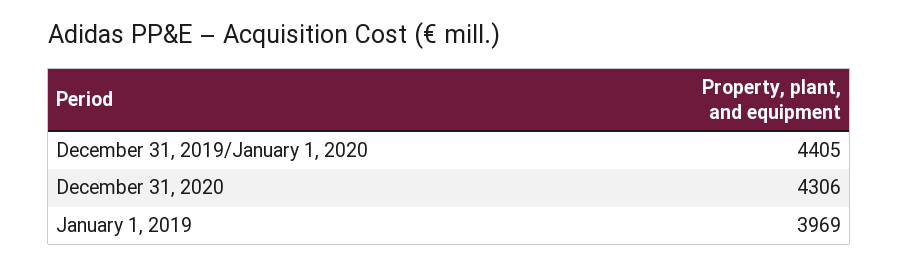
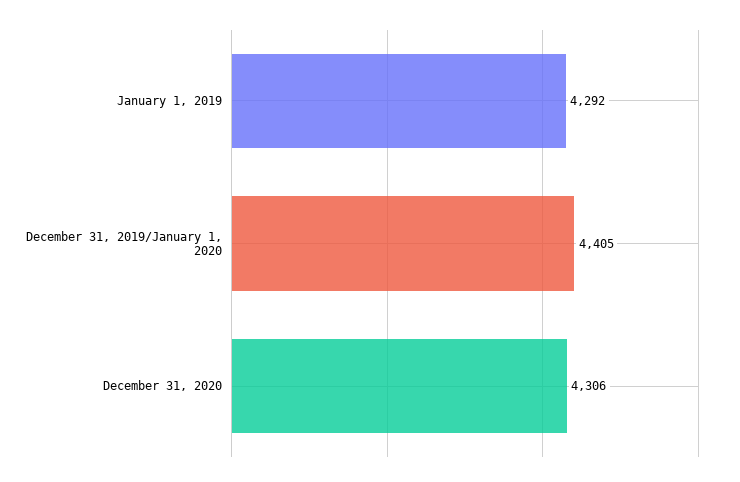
January 1, 2019: 3969 -> 4292

